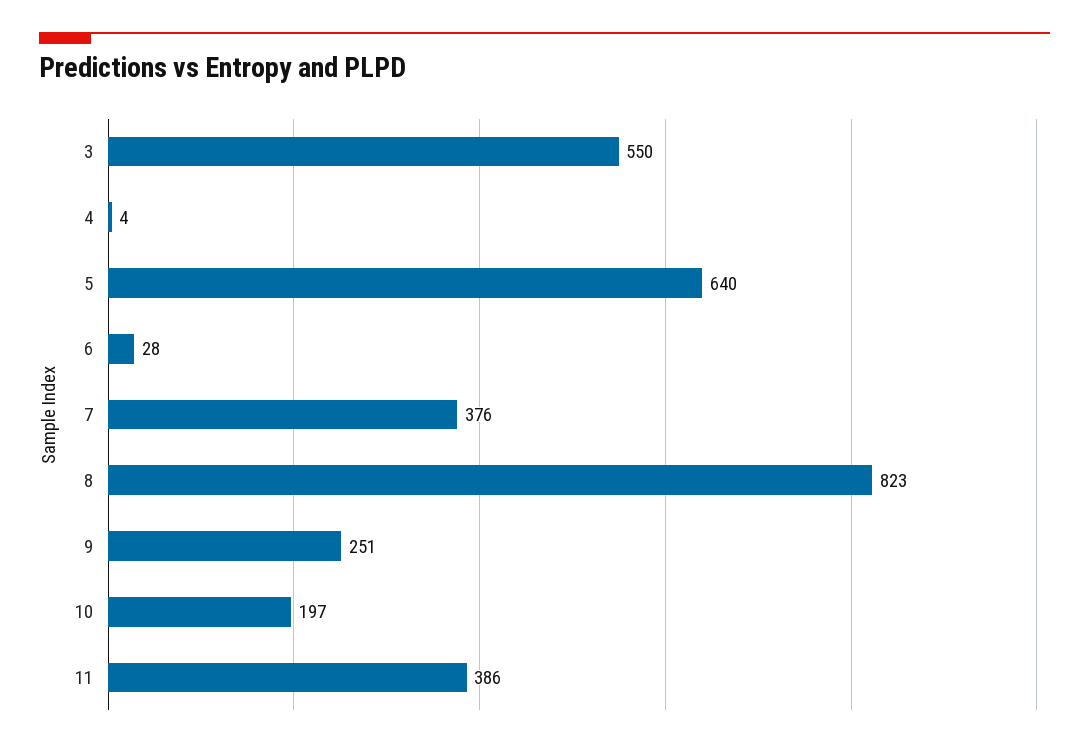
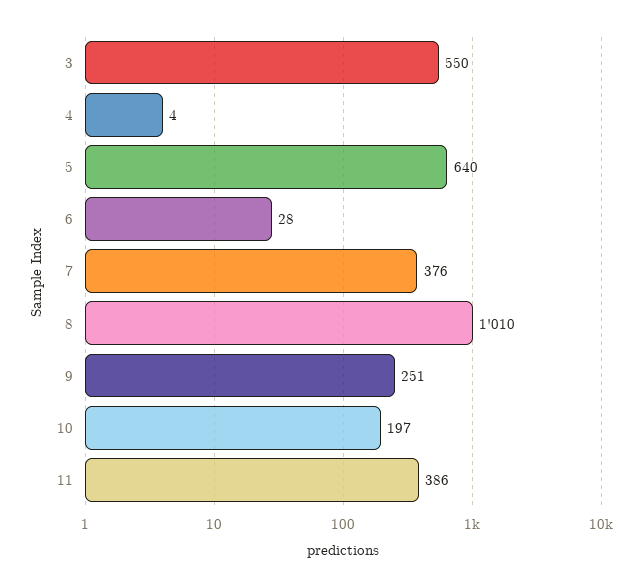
8: 823 -> 1010

